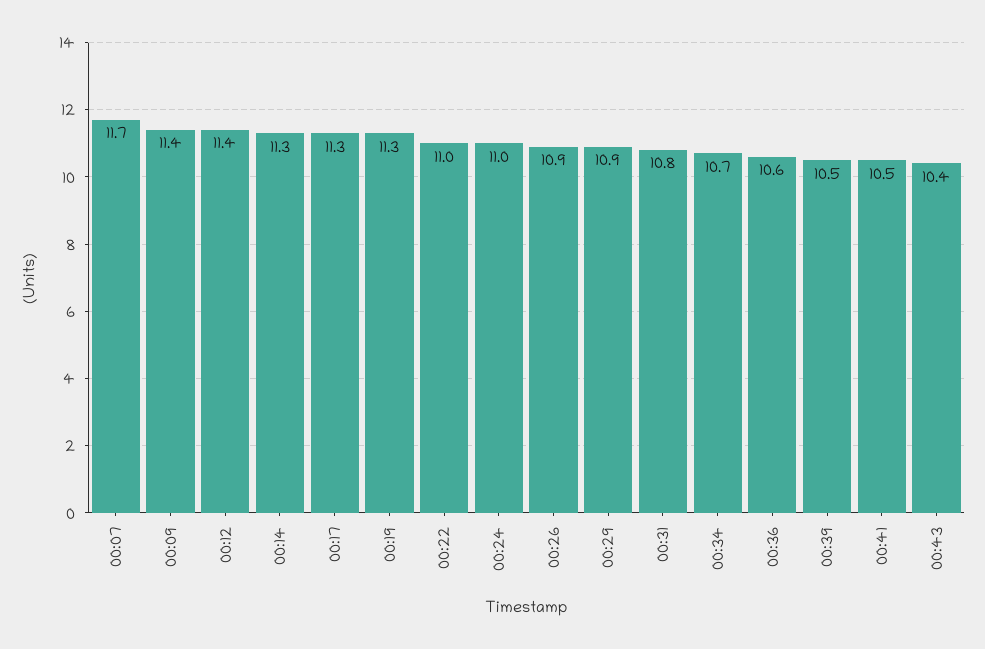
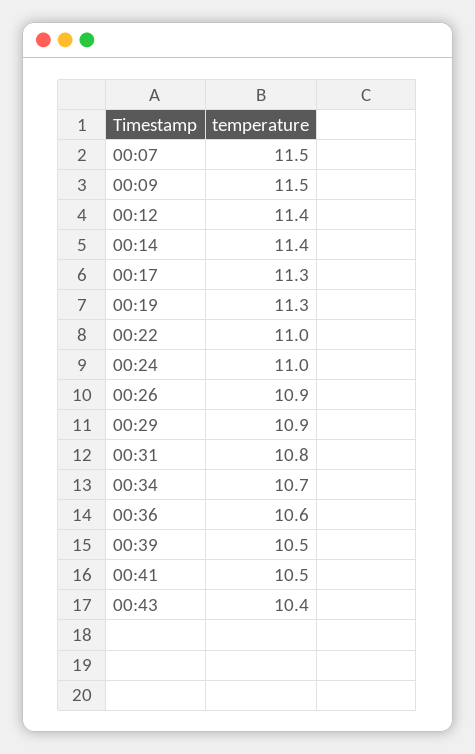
00:07: 11.7 -> 11.5
00:09: 11.4 -> 11.5
00:14: 11.3 -> 11.4

